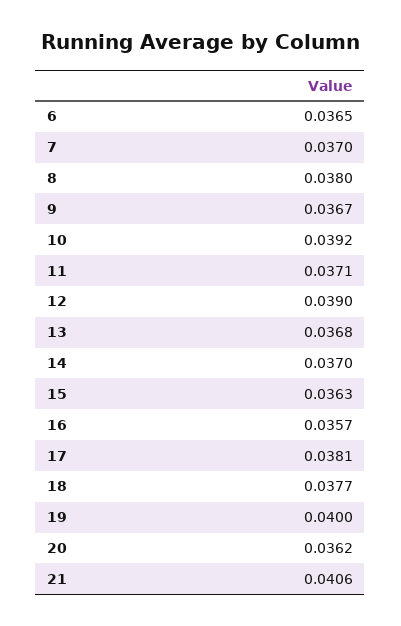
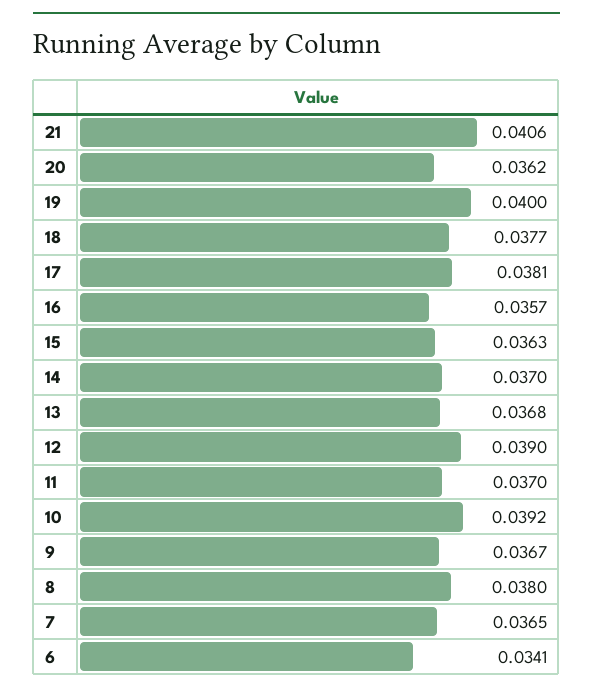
6: 0.0365 -> 0.0341
7: 0.037 -> 0.0365
11: 0.0371 -> 0.037

